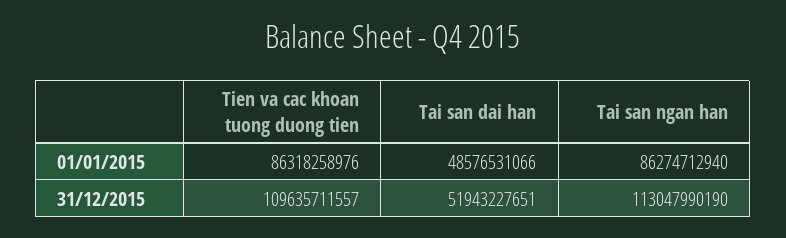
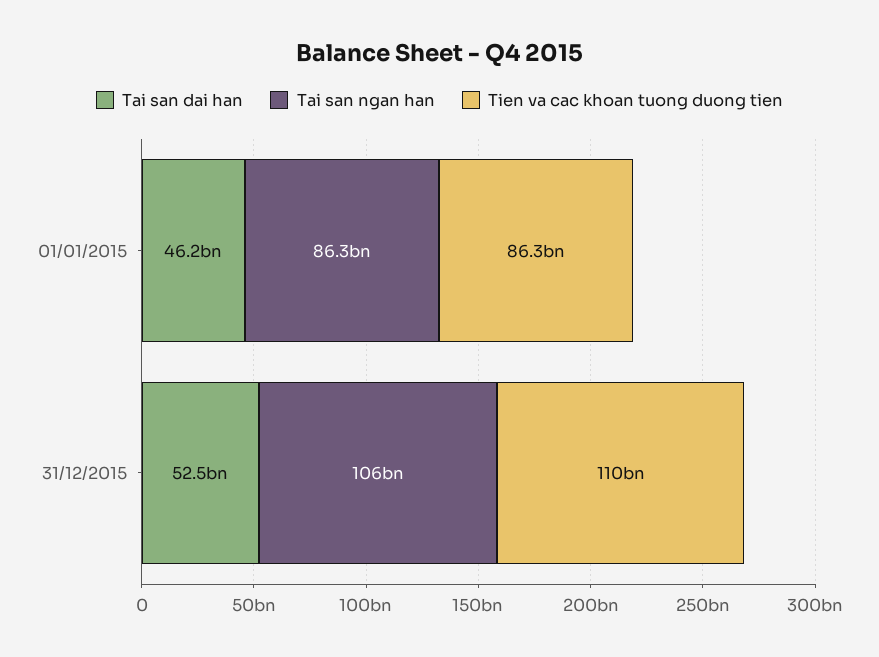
Tai san dai han, 01/01/2015: 48576531066 -> 46200000000
Tai san dai han, 31/12/2015: 51943227651 -> 52500000000
Tai san ngan han, 31/12/2015: 113047990190 -> 106000000000

